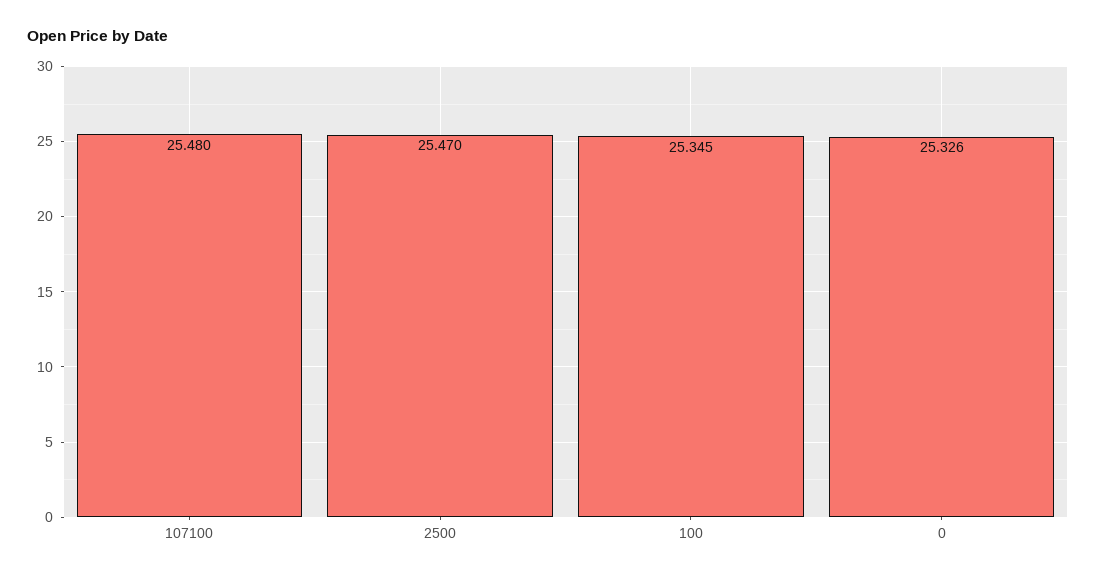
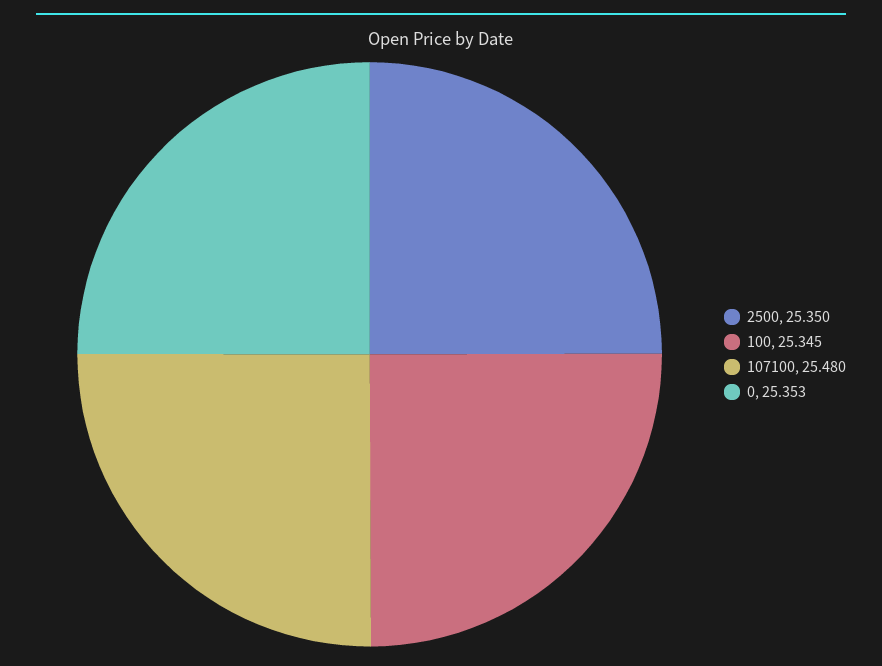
2500: 25.47 -> 25.35
0: 25.326 -> 25.353

